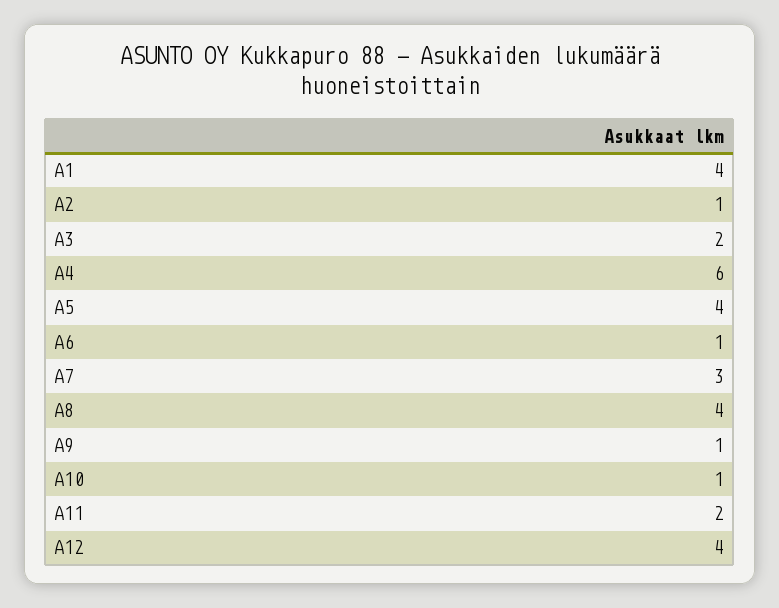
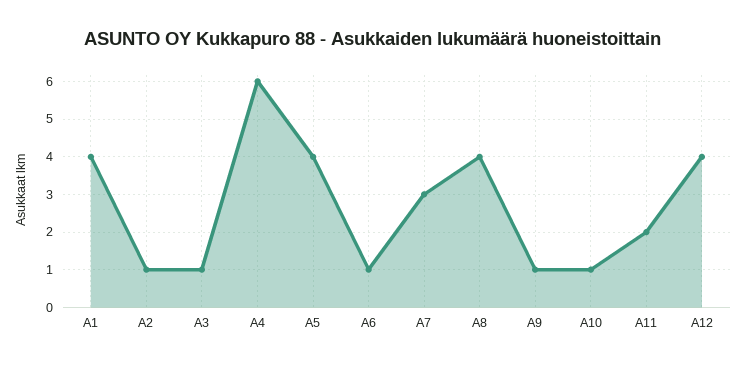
A3: 2 -> 1

